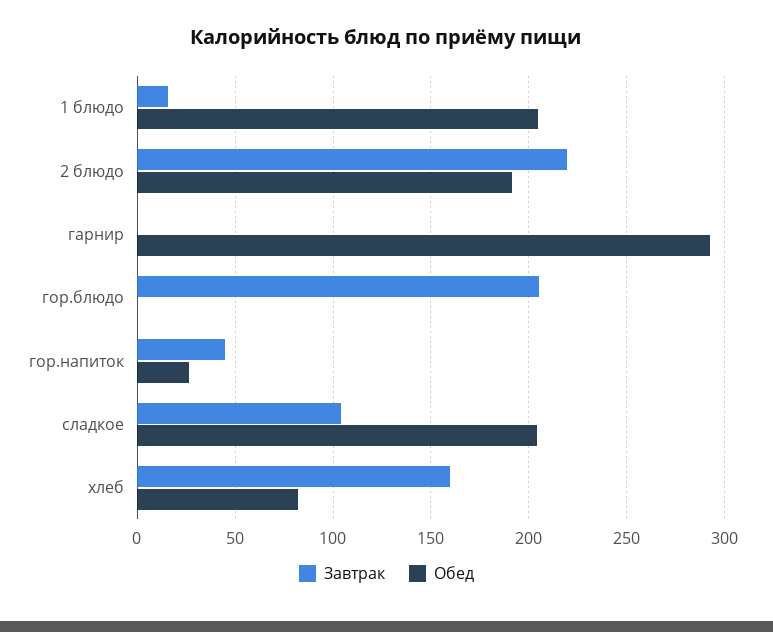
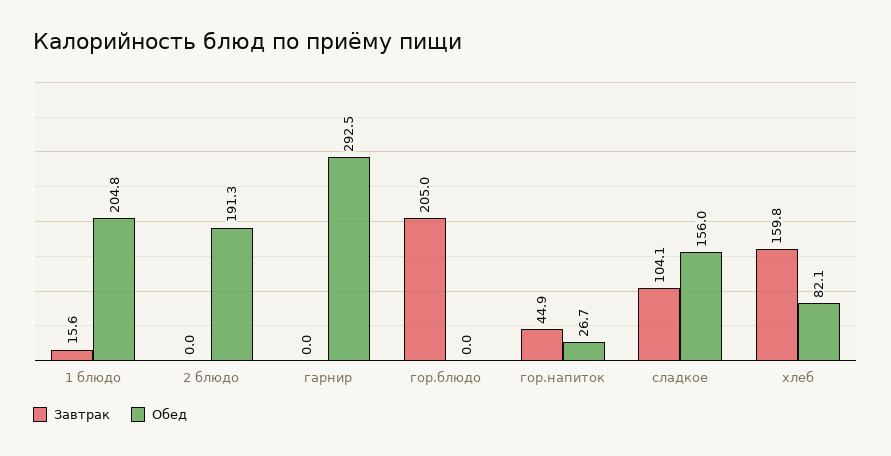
Завтрак, 2 блюдо: 220 -> 0
Обед, сладкое: 205 -> 156

